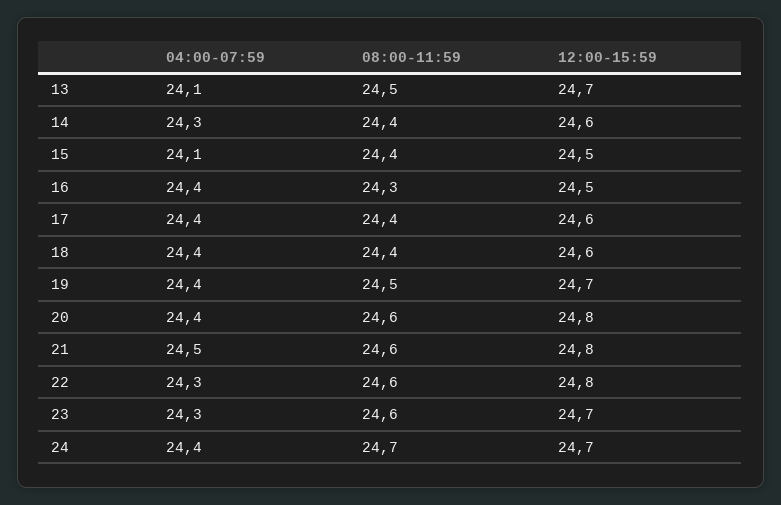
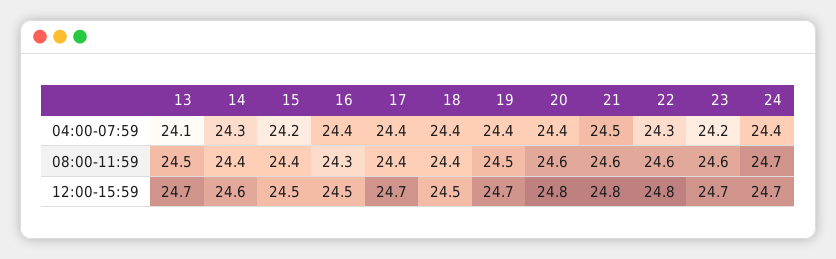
04:00-07:59, 15: 24.1 -> 24.2
12:00-15:59, 17: 24.6 -> 24.7
12:00-15:59, 18: 24.6 -> 24.5
04:00-07:59, 23: 24.3 -> 24.2

